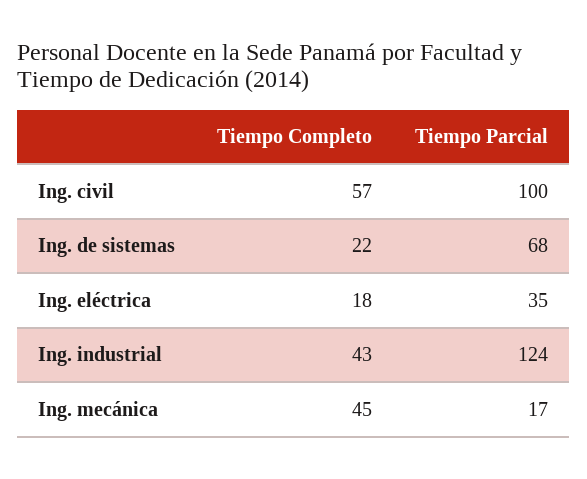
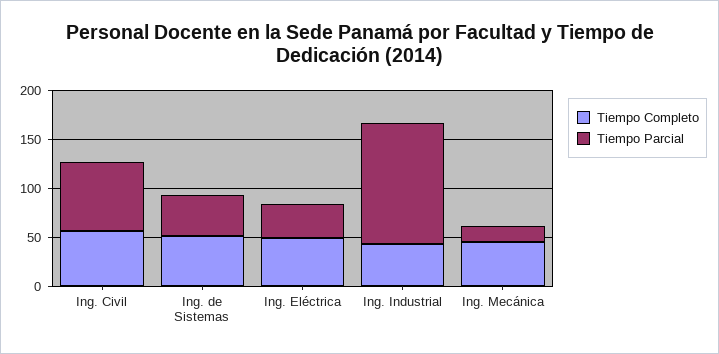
Tiempo Parcial, Ing. civil: 100 -> 70
Tiempo Completo, Ing. de sistemas: 22 -> 50
Tiempo Parcial, Ing. de sistemas: 68 -> 40
Tiempo Completo, Ing. eléctrica: 18 -> 50

